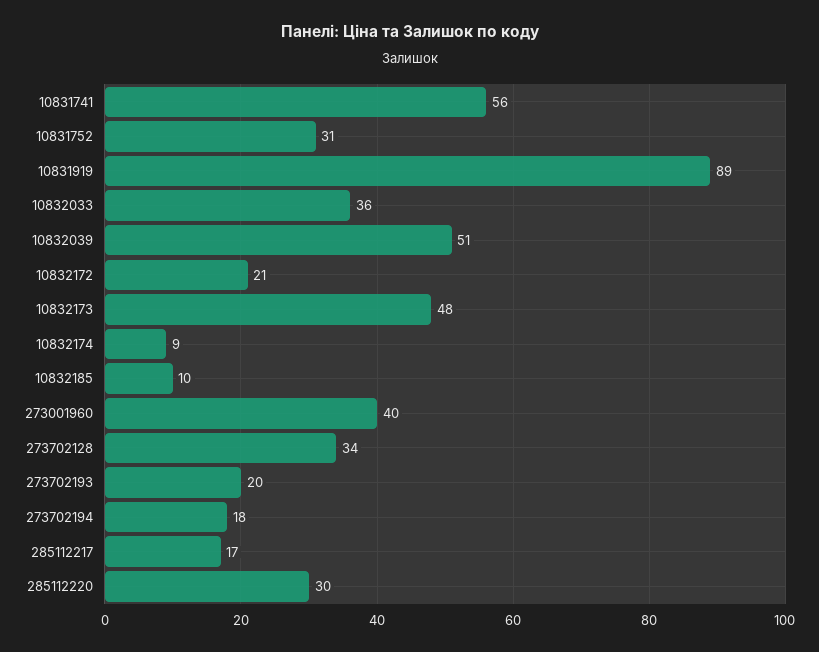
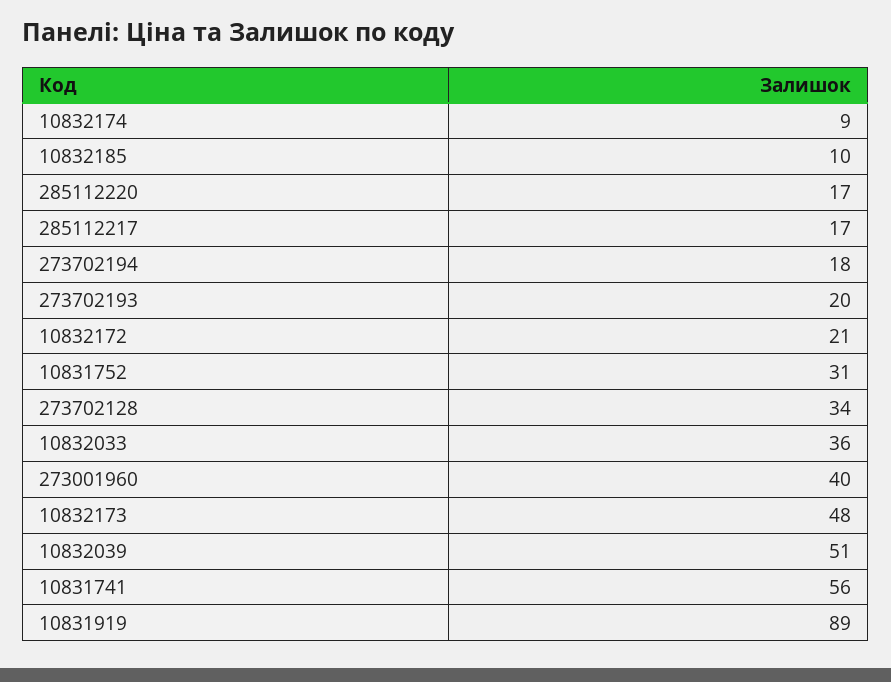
285112220: 30 -> 17

